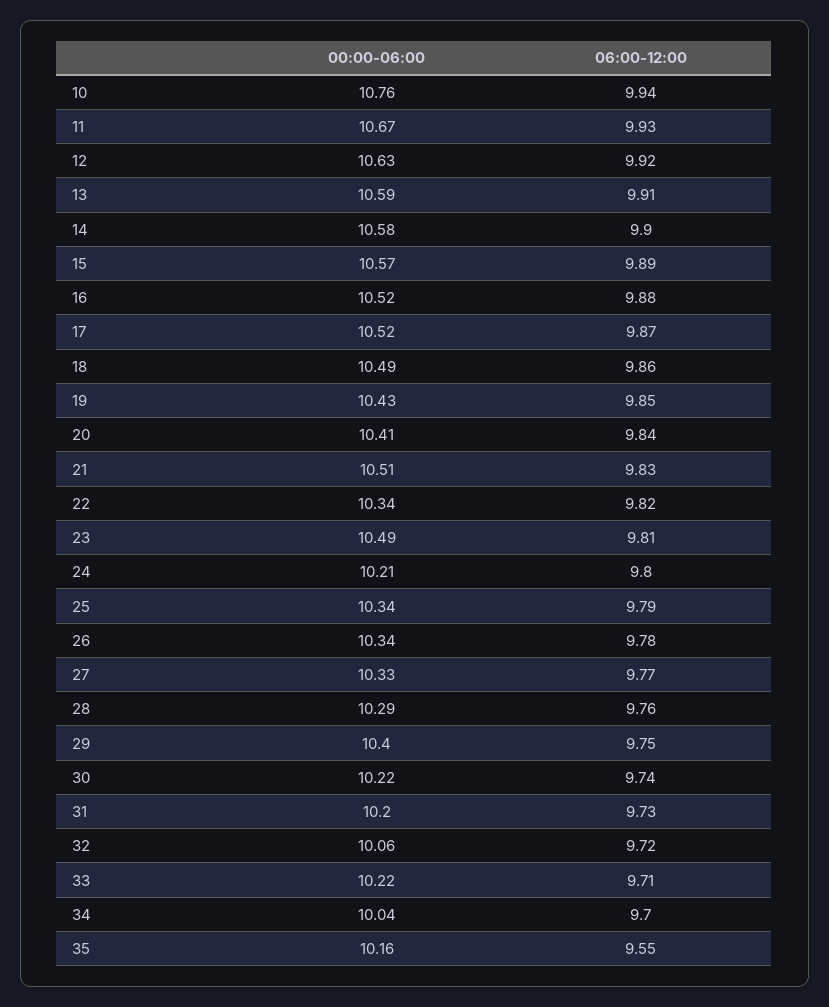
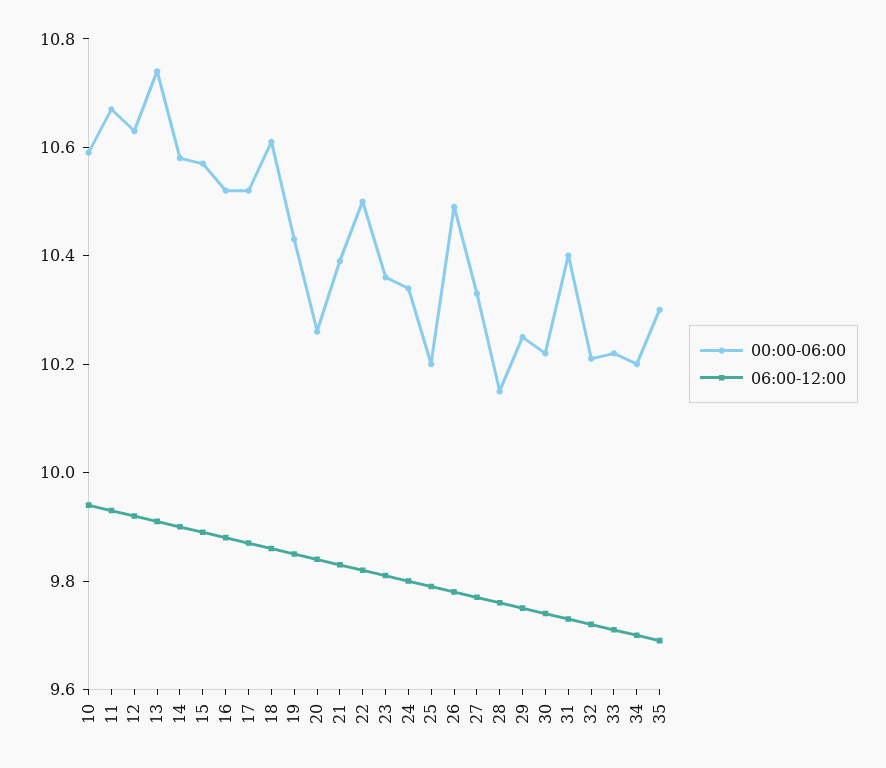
00:00-06:00, 10: 10.76 -> 10.6
00:00-06:00, 13: 10.59 -> 10.75
00:00-06:00, 18: 10.49 -> 10.6
00:00-06:00, 20: 10.41 -> 10.25
00:00-06:00, 21: 10.51 -> 10.4
00:00-06:00, 22: 10.34 -> 10.5
00:00-06:00, 23: 10.49 -> 10.35
00:00-06:00, 24: 10.21 -> 10.35
00:00-06:00, 25: 10.34 -> 10.2
00:00-06:00, 26: 10.34 -> 10.5
00:00-06:00, 28: 10.29 -> 10.15
00:00-06:00, 29: 10.4 -> 10.25
00:00-06:00, 31: 10.2 -> 10.4
00:00-06:00, 32: 10.06 -> 10.2
00:00-06:00, 34: 10.04 -> 10.2
00:00-06:00, 35: 10.16 -> 10.3
06:00-12:00, 35: 9.55 -> 9.7

